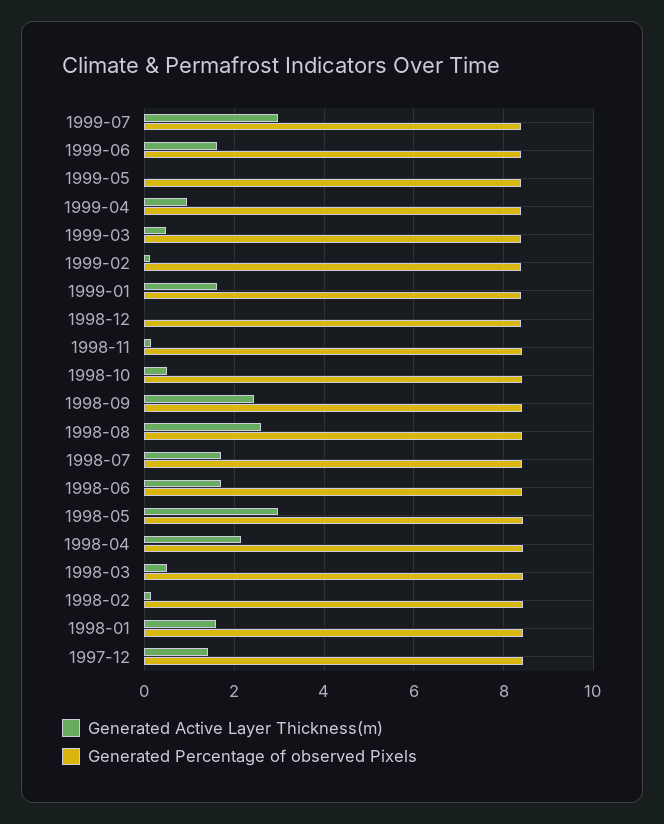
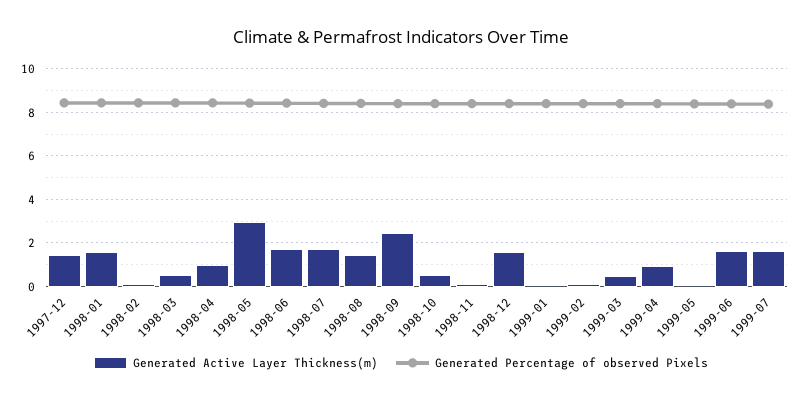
Generated Active Layer Thickness(m), 1999-07: 3 -> 1.5
Generated Active Layer Thickness(m), 1999-01: 1.6 -> 0
Generated Active Layer Thickness(m), 1998-12: 0 -> 1.5
Generated Active Layer Thickness(m), 1998-08: 2.6 -> 1.5
Generated Active Layer Thickness(m), 1998-04: 2.2 -> 1

